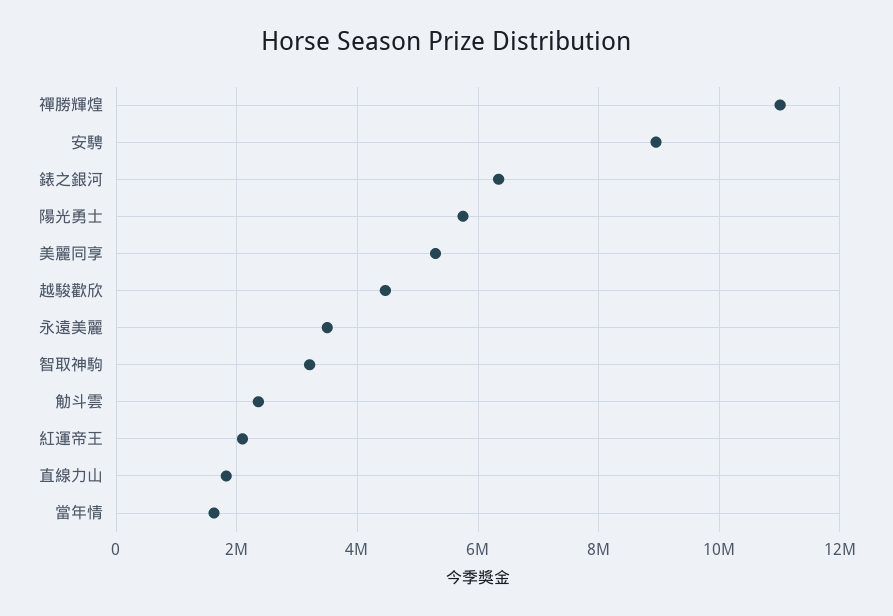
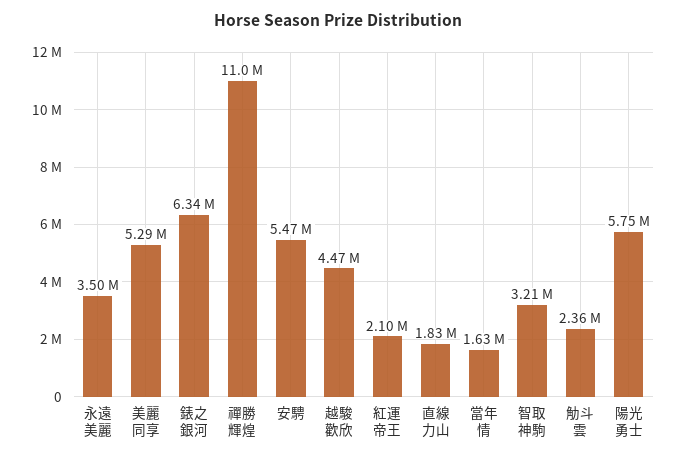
安騁: 9000000 -> 5470000

